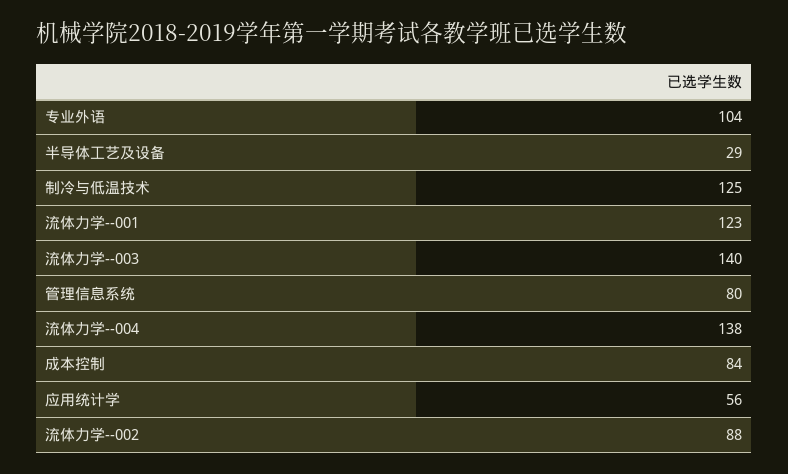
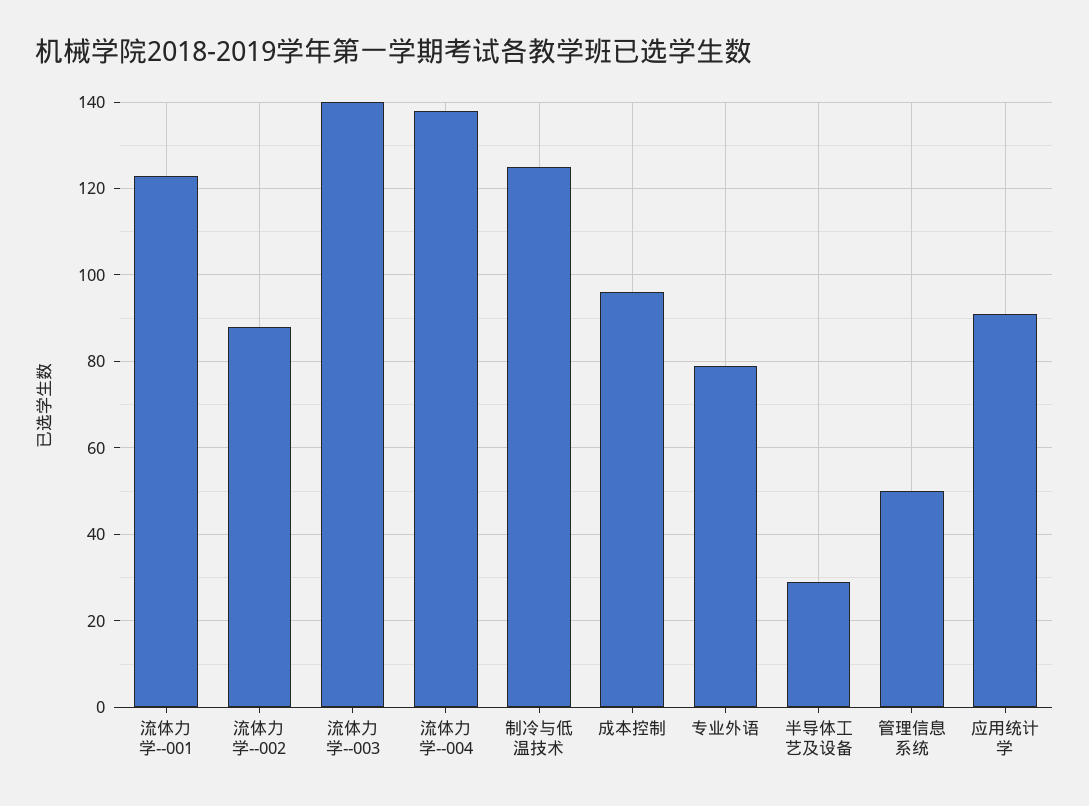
专业外语: 104 -> 80
管理信息系统: 80 -> 50
成本控制: 84 -> 95
应用统计学: 56 -> 90

